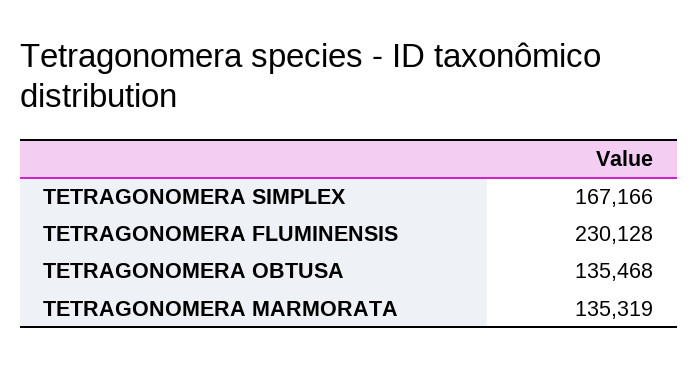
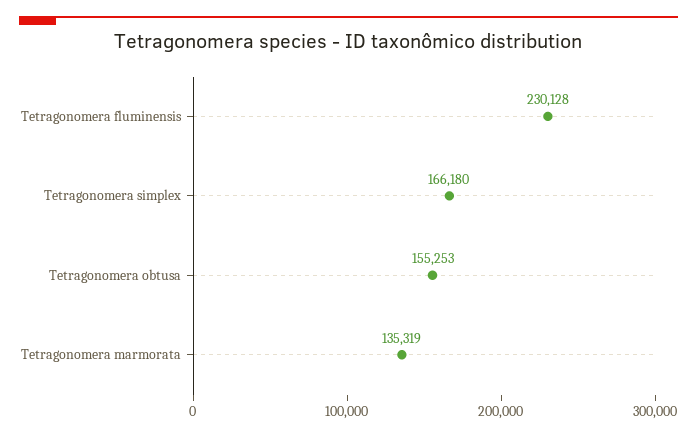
TETRAGONOMERA SIMPLEX: 167166 -> 166180
TETRAGONOMERA OBTUSA: 135468 -> 155253

